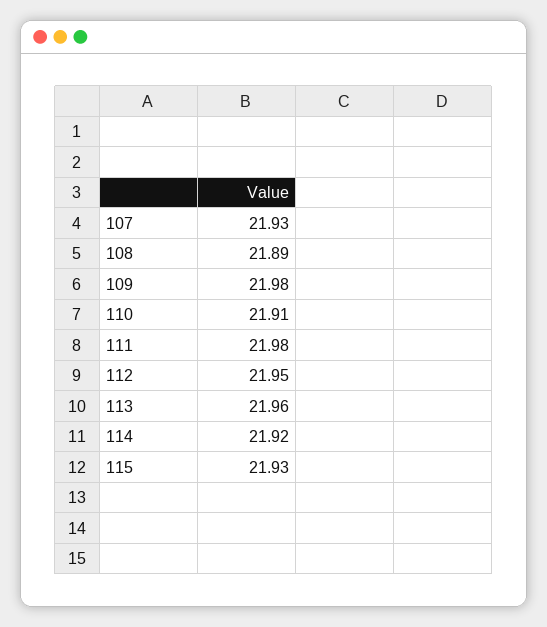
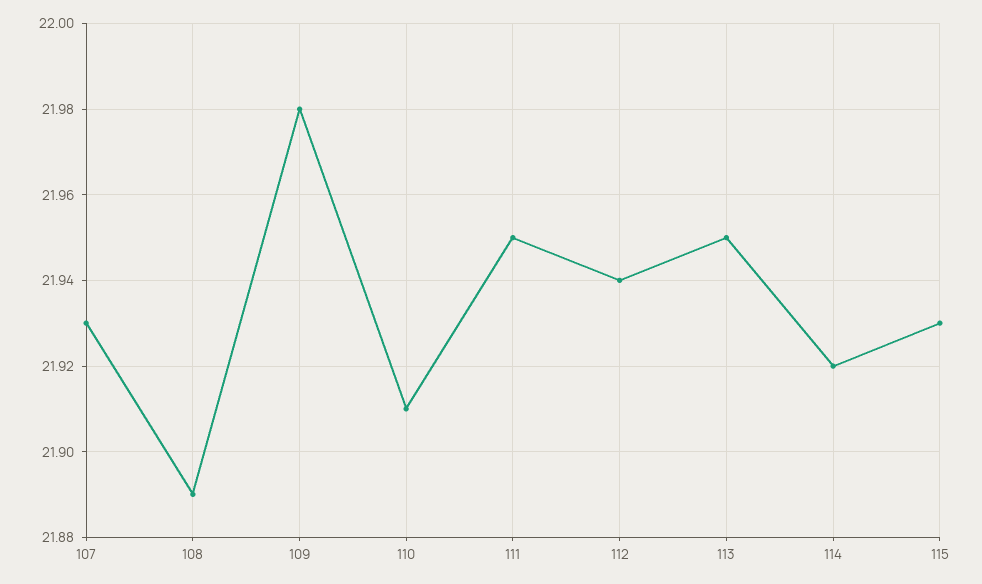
111: 21.98 -> 21.95
112: 21.95 -> 21.94
113: 21.96 -> 21.95

